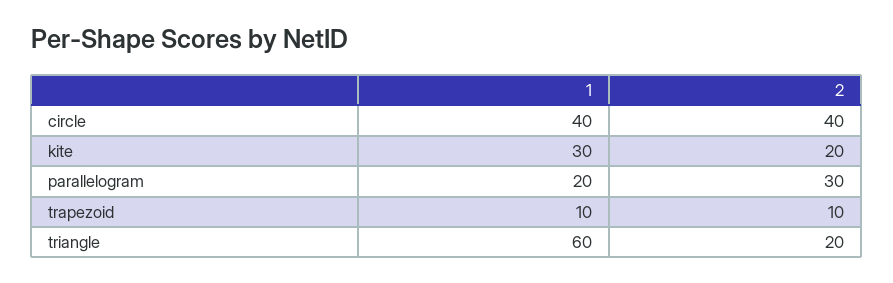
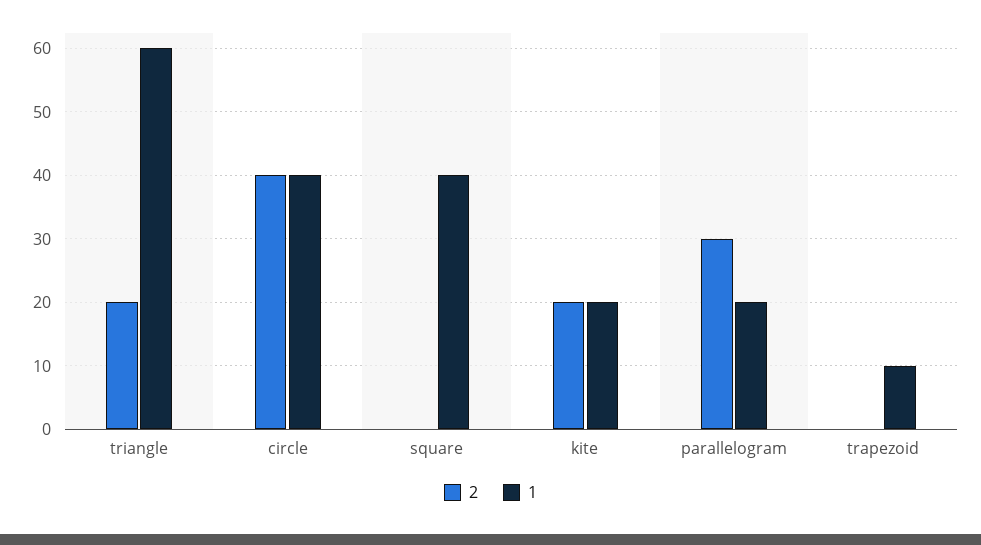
1, kite: 30 -> 20
2, trapezoid: 10 -> 0
2, square: none -> 0
1, square: none -> 40

